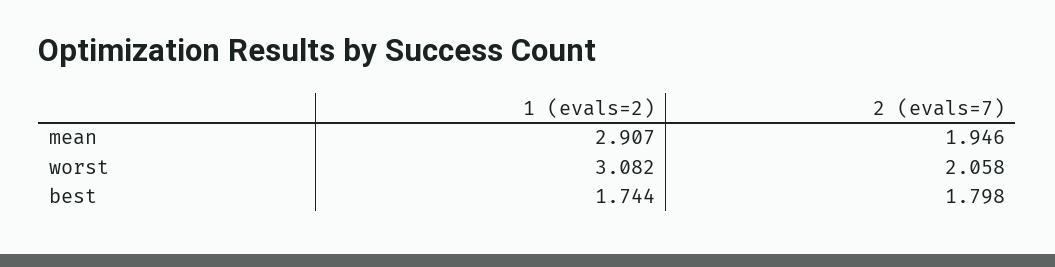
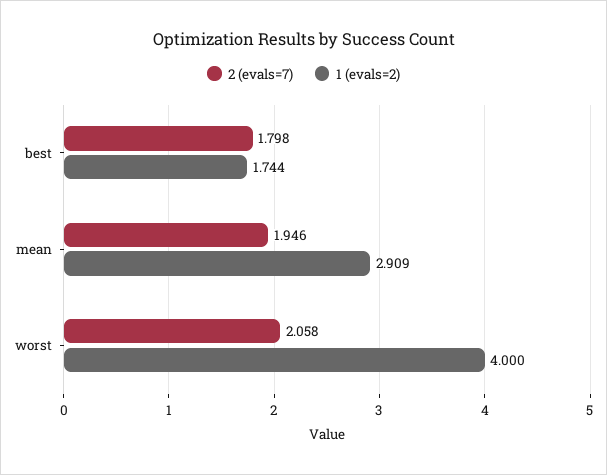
1 (evals=2), mean: 2.907 -> 2.909
1 (evals=2), worst: 3.082 -> 4

